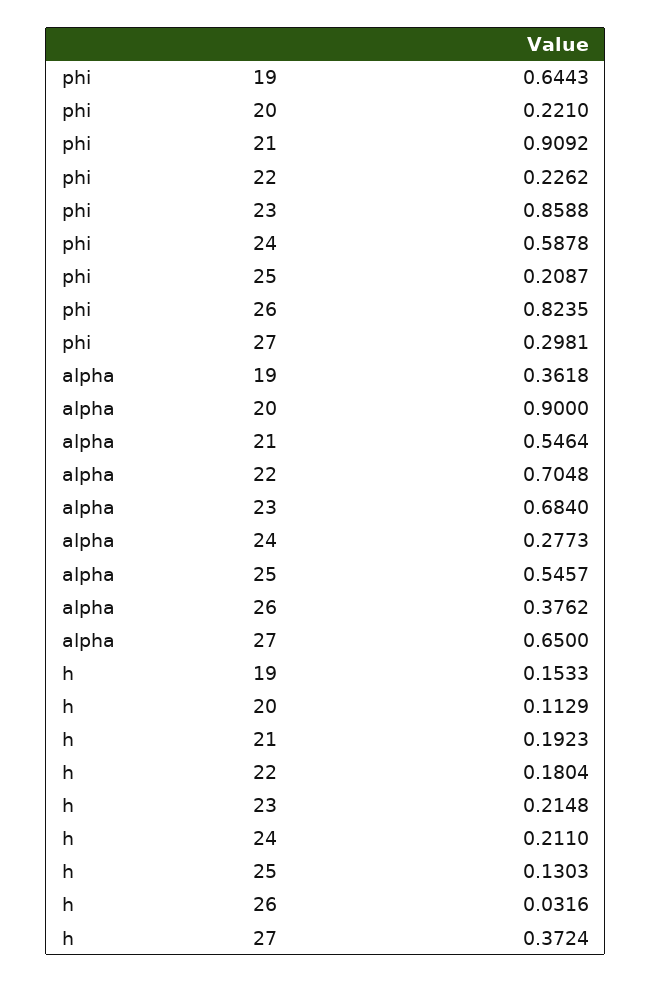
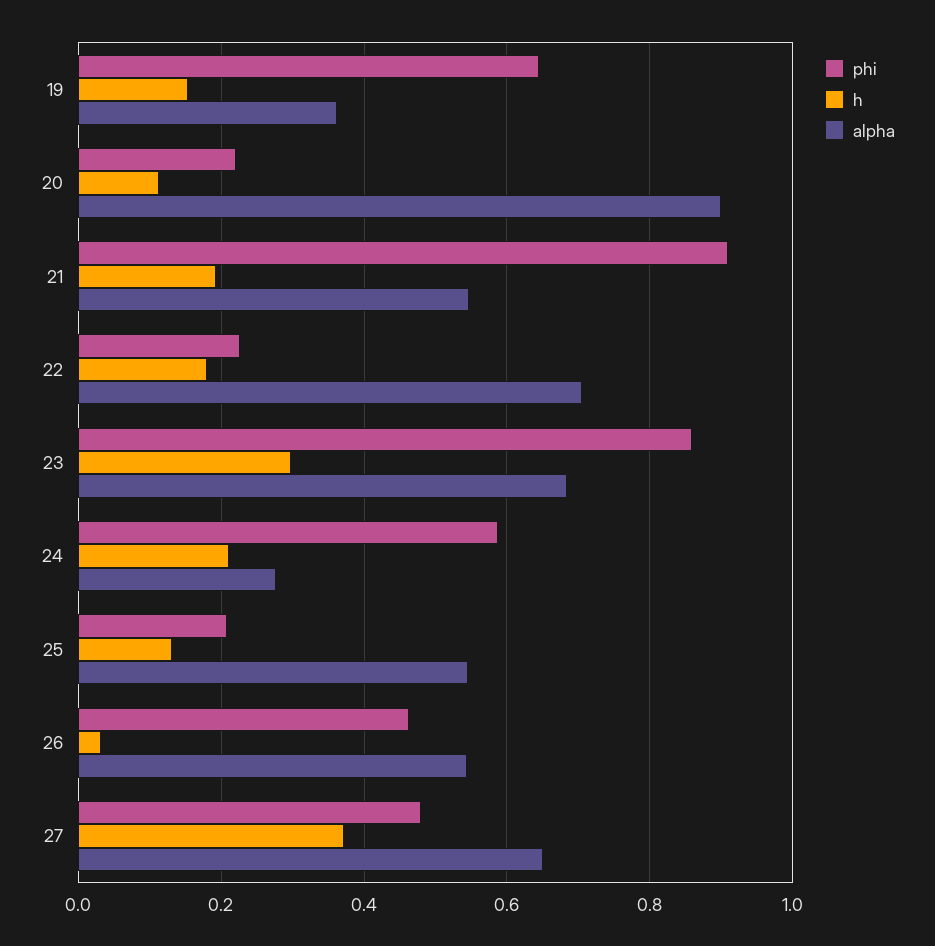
phi, 26: 0.8235 -> 0.46
phi, 27: 0.2981 -> 0.48
alpha, 26: 0.3762 -> 0.54
h, 23: 0.2148 -> 0.3

